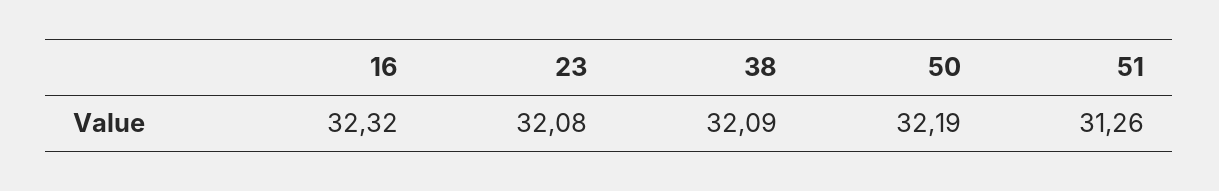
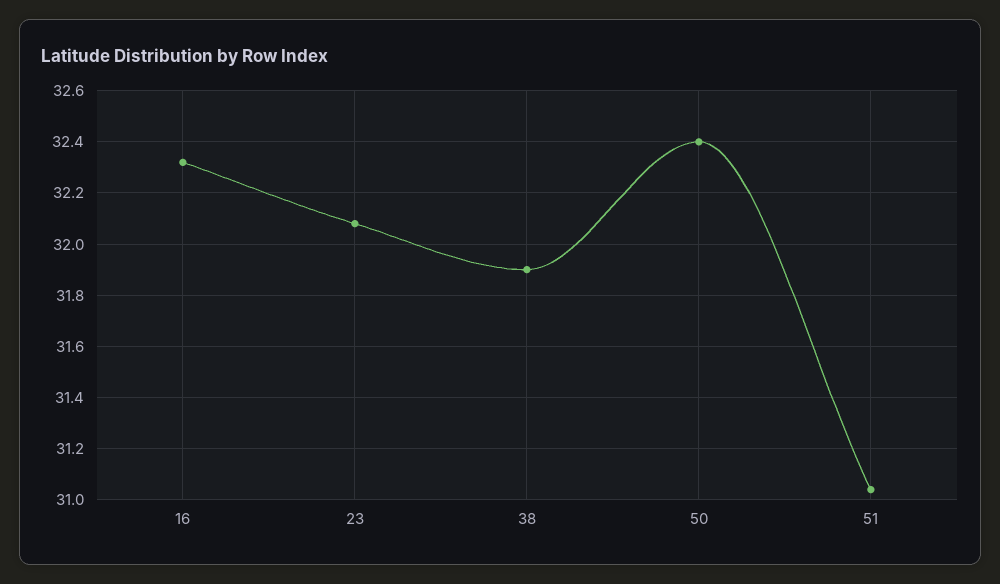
38: 32.09 -> 31.9
50: 32.19 -> 32.4
51: 31.26 -> 31.05

